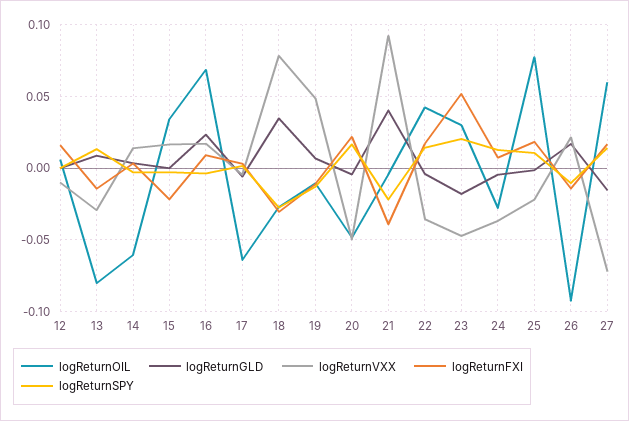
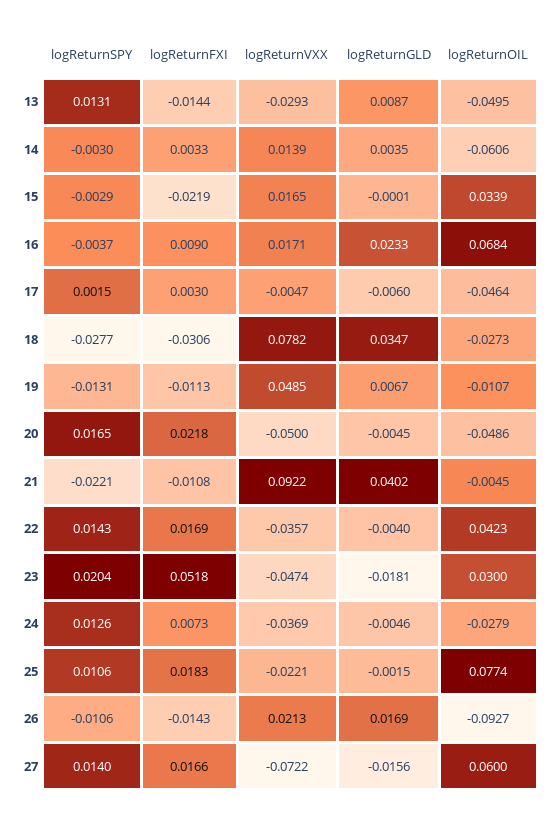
logReturnOIL, 12: 0.005 -> none
logReturnGLD, 12: 0 -> none
logReturnVXX, 12: -0.01 -> none
logReturnFXI, 12: 0.015 -> none
logReturnSPY, 12: 0 -> none
logReturnOIL, 13: -0.08 -> -0.0495
logReturnOIL, 17: -0.065 -> -0.0464
logReturnFXI, 21: -0.04 -> -0.0108

